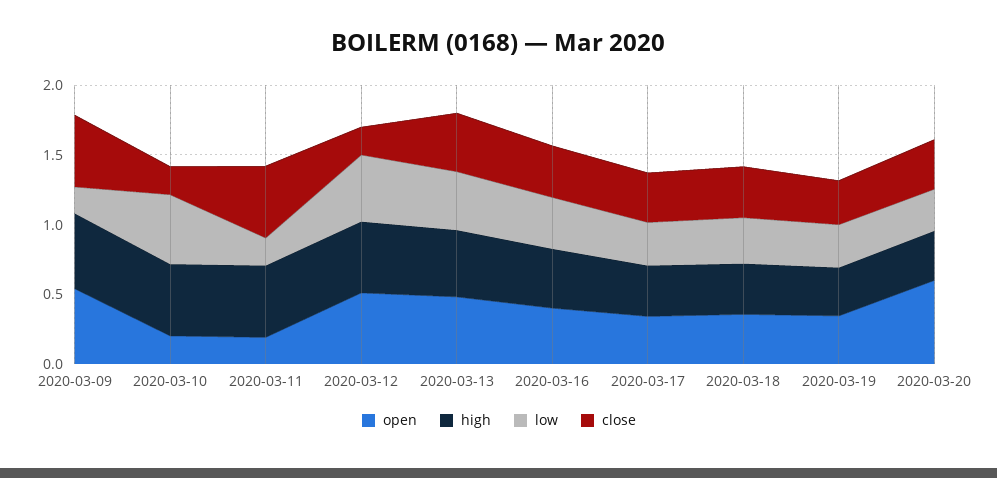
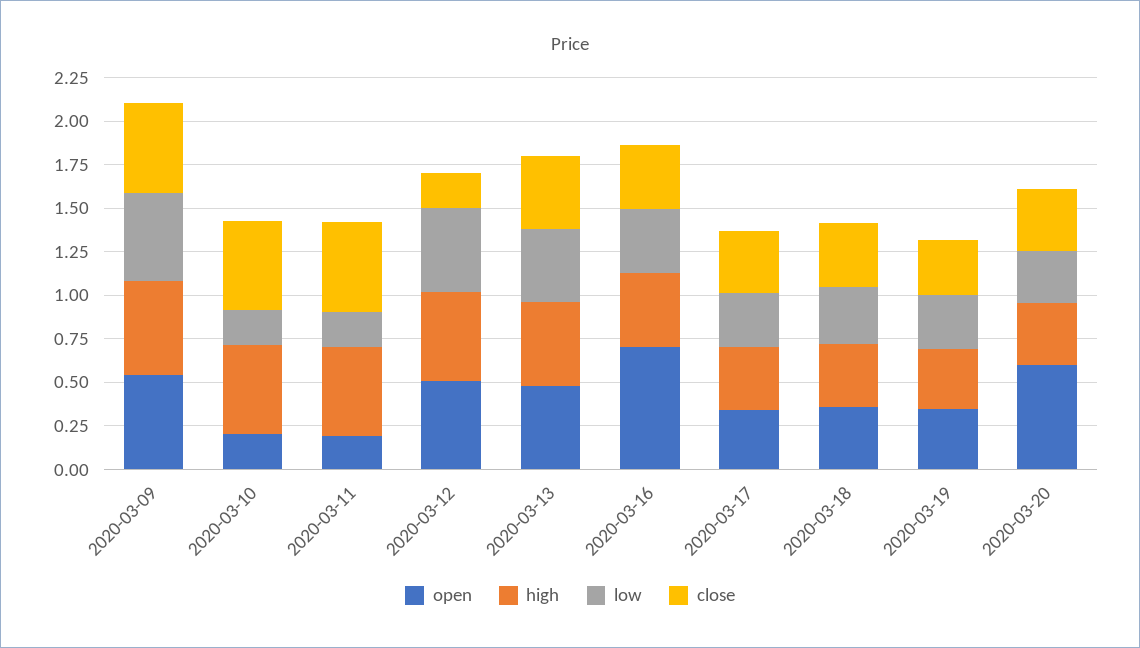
low, 2020-03-09: 0.2 -> 0.5
low, 2020-03-10: 0.5 -> 0.2
close, 2020-03-10: 0.2 -> 0.5
open, 2020-03-16: 0.4 -> 0.7

